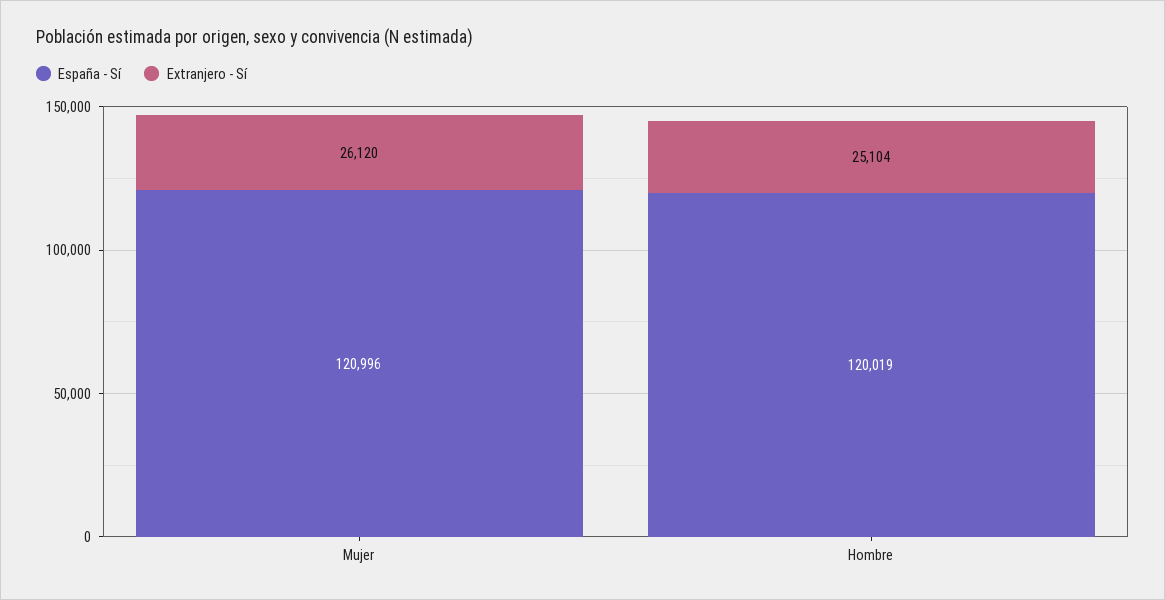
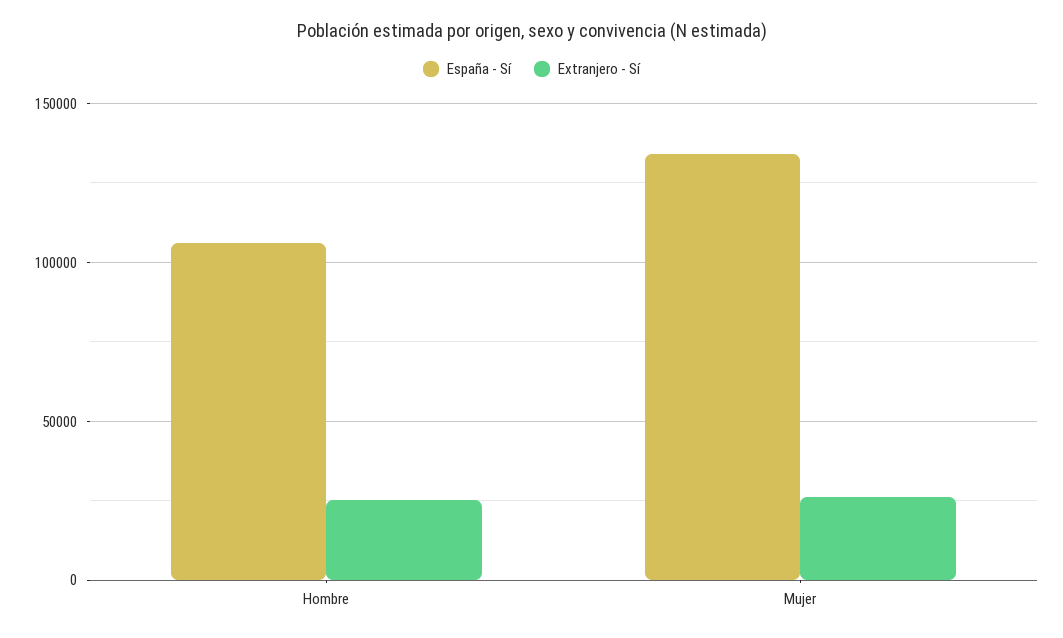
España - Sí, Mujer: 120996 -> 135000
España - Sí, Hombre: 120019 -> 105000

